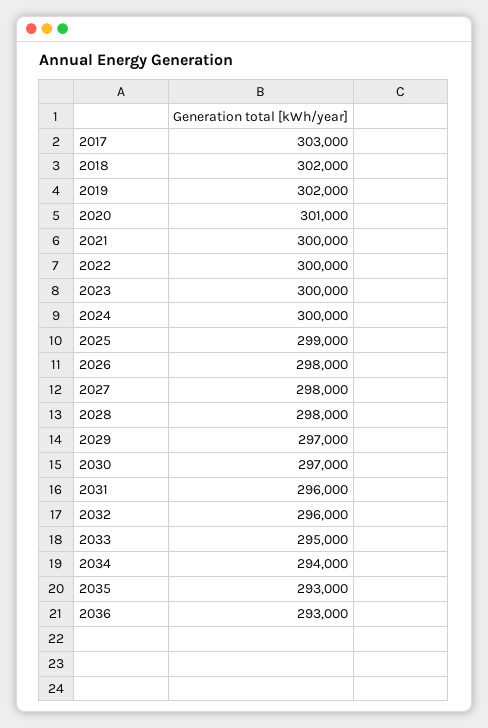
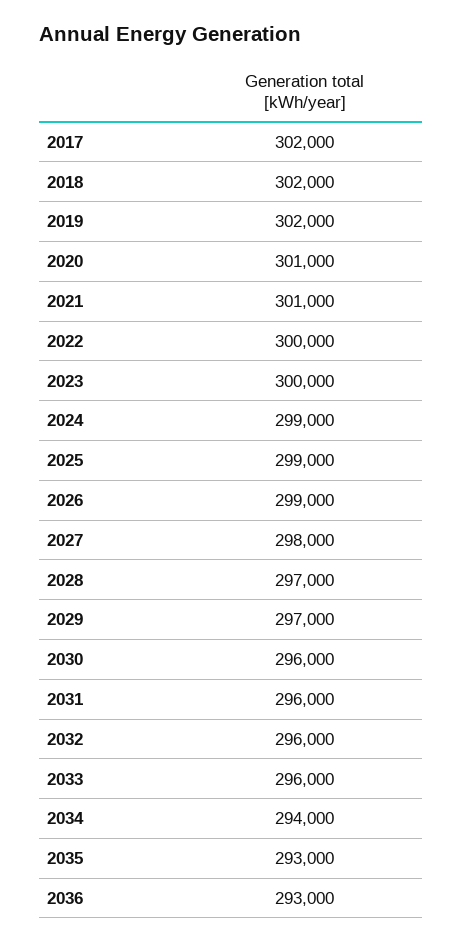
2017: 303000 -> 302000
2021: 300000 -> 301000
2024: 300000 -> 299000
2026: 298000 -> 299000
2028: 298000 -> 297000
2030: 297000 -> 296000
2033: 295000 -> 296000

